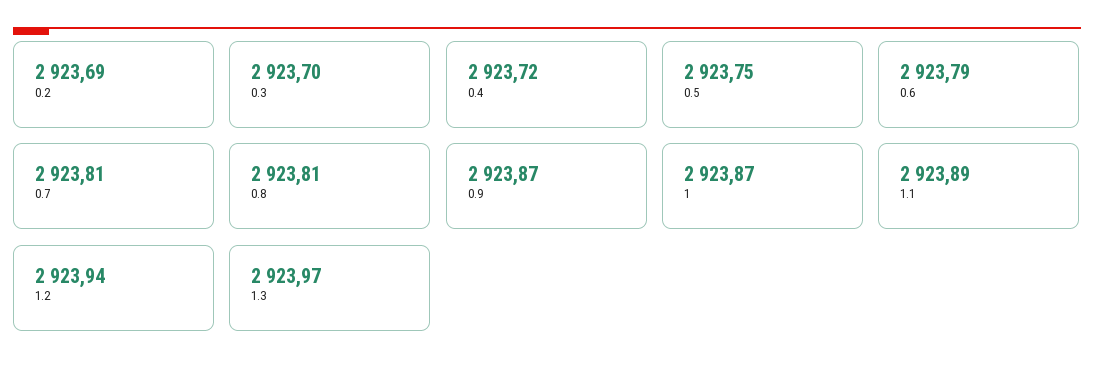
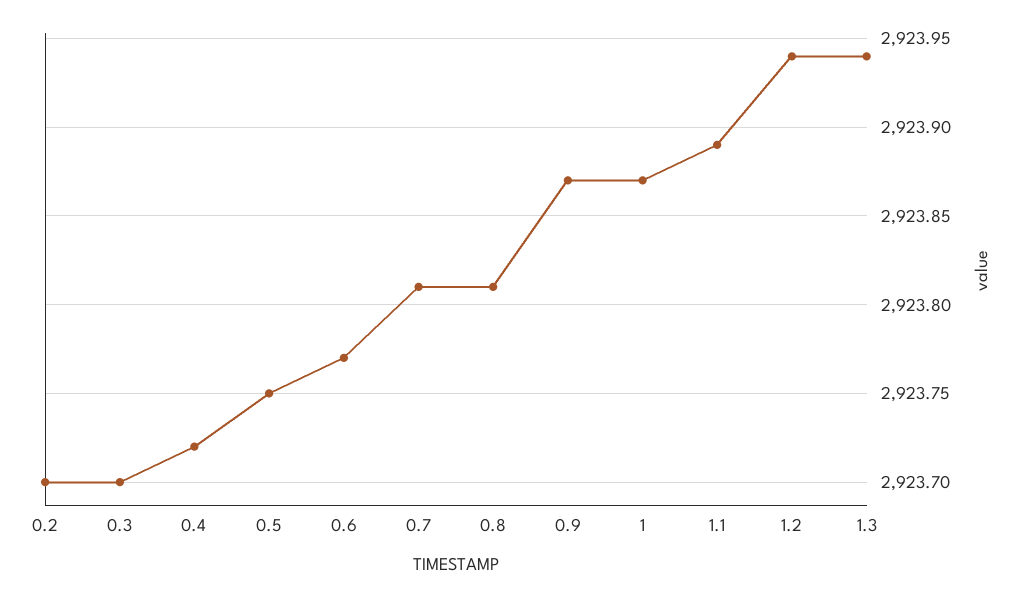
0.2: 2923.69 -> 2923.7
0.6: 2923.79 -> 2923.77
1.3: 2923.97 -> 2923.94

